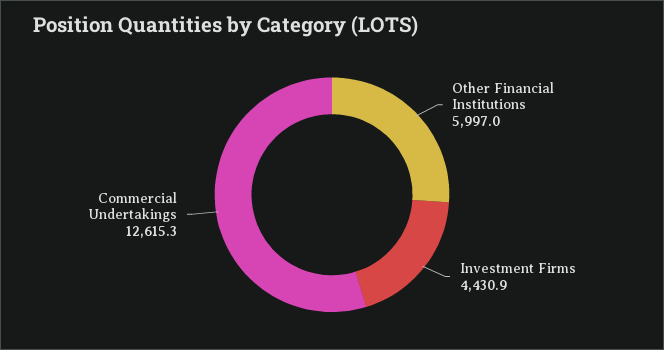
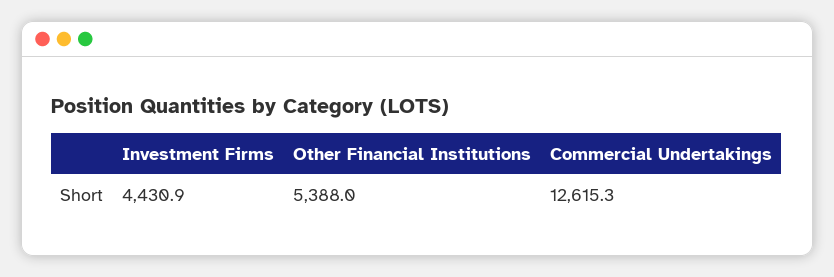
Other Financial Institutions: 5997 -> 5388

